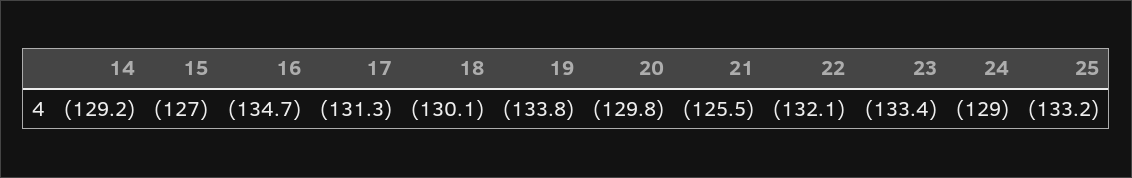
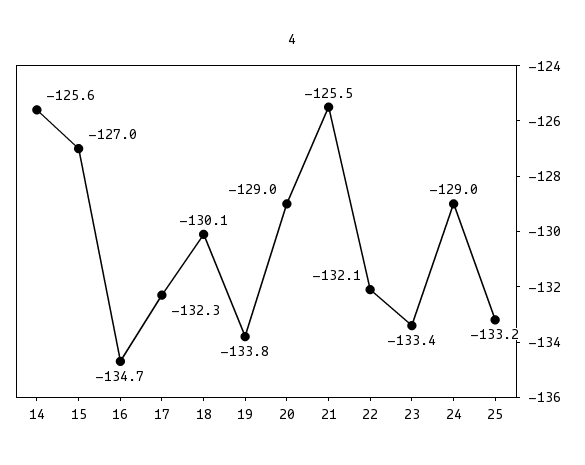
14: -129.2 -> -125.6
17: -131.3 -> -132.3
20: -129.8 -> -129

